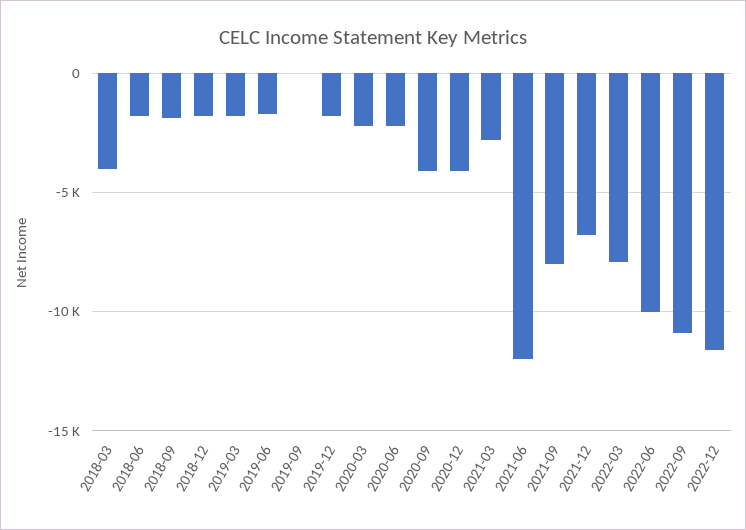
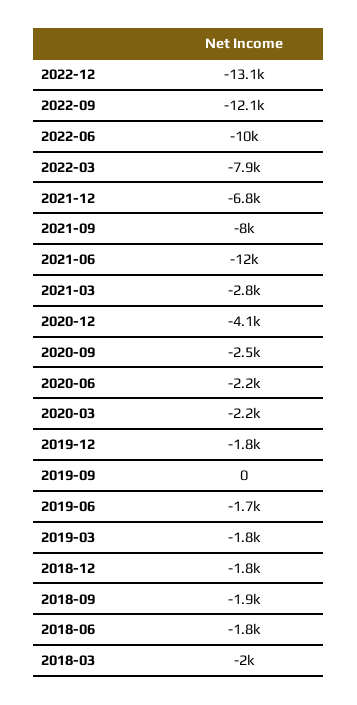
2018-03: -4000 -> -2000
2020-09: -4000 -> -2500
2022-09: -11000 -> -12100
2022-12: -11500 -> -13100

